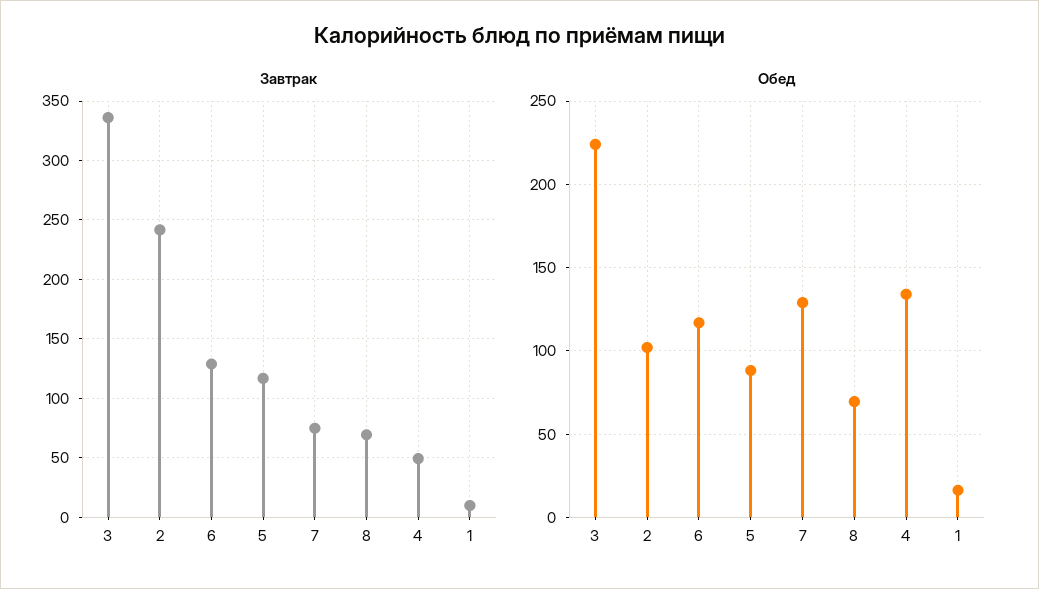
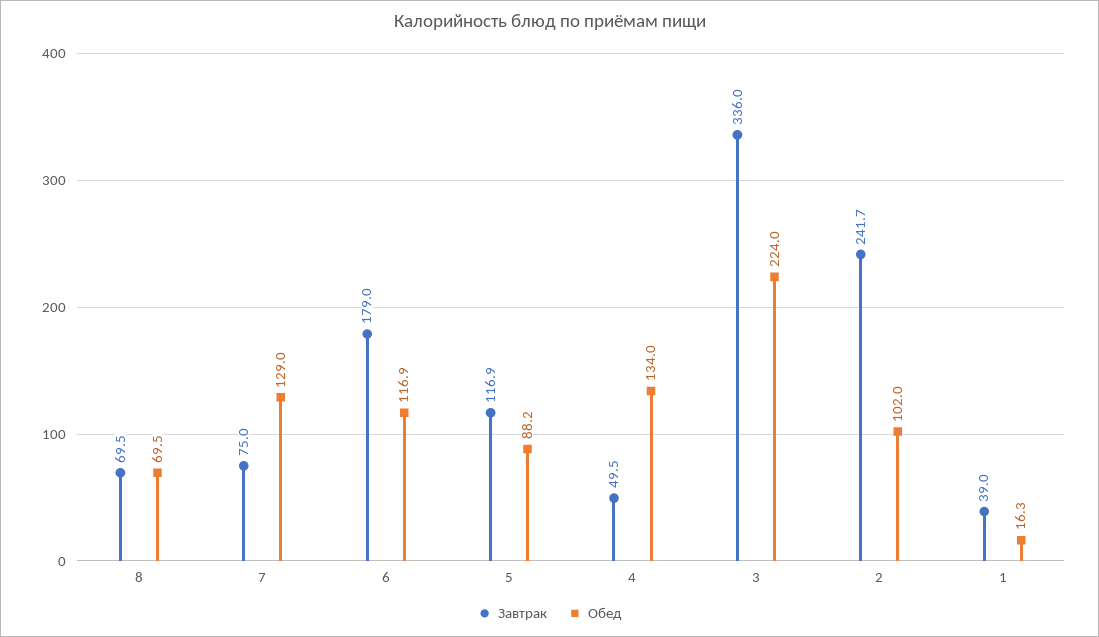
Завтрак, 6: 130 -> 179
Завтрак, 1: 10 -> 39

